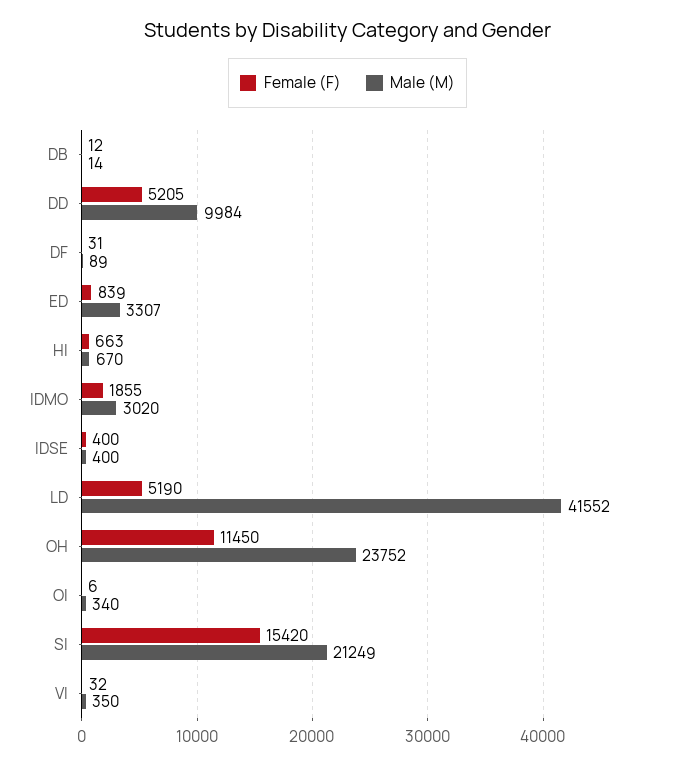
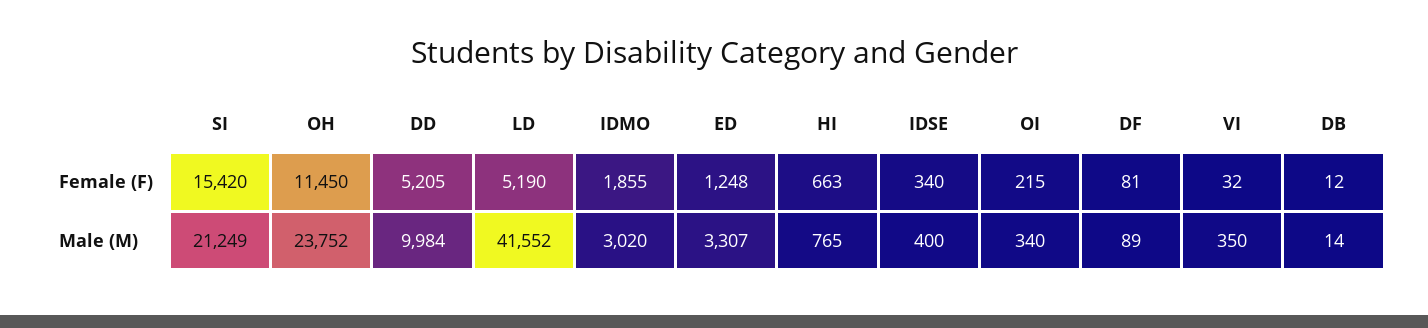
Female (F), DF: 31 -> 81
Female (F), ED: 839 -> 1248
Male (M), HI: 670 -> 765
Female (F), IDSE: 400 -> 340
Female (F), OI: 6 -> 215

